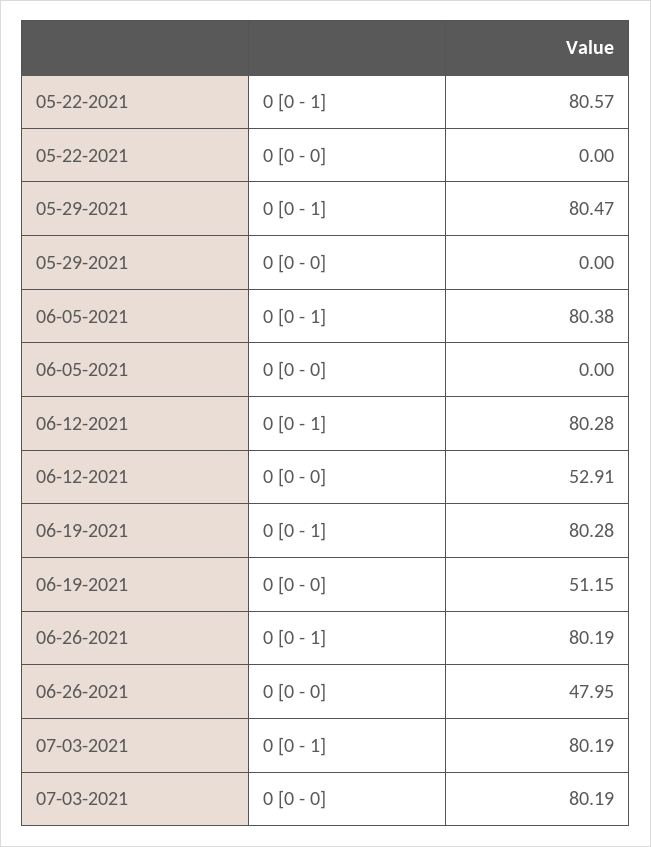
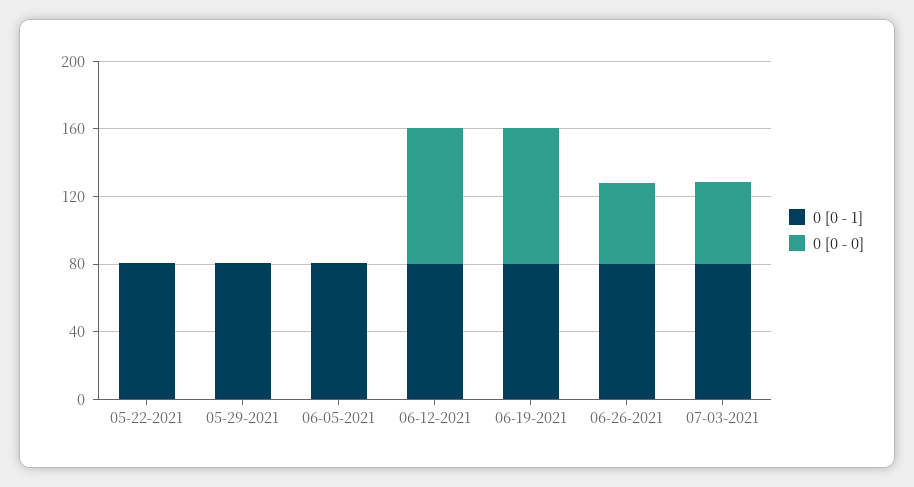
0 [0 - 0], 06-12-2021: 52.91 -> 80
0 [0 - 0], 06-19-2021: 51.15 -> 80
0 [0 - 0], 07-03-2021: 80.19 -> 50

